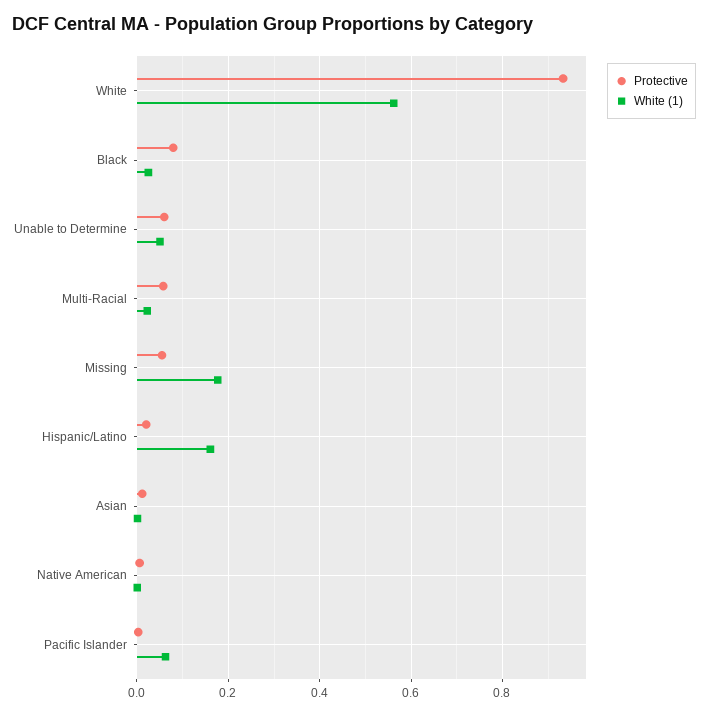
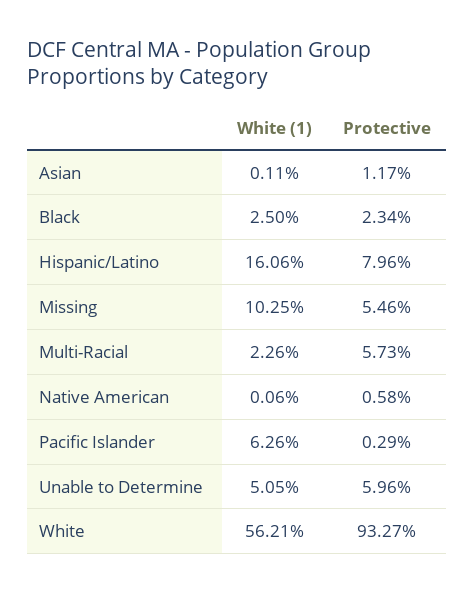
Protective, Black: 0.08 -> 0.0234
White (1), Missing: 0.18 -> 0.1025
Protective, Hispanic/Latino: 0.02 -> 0.0796

